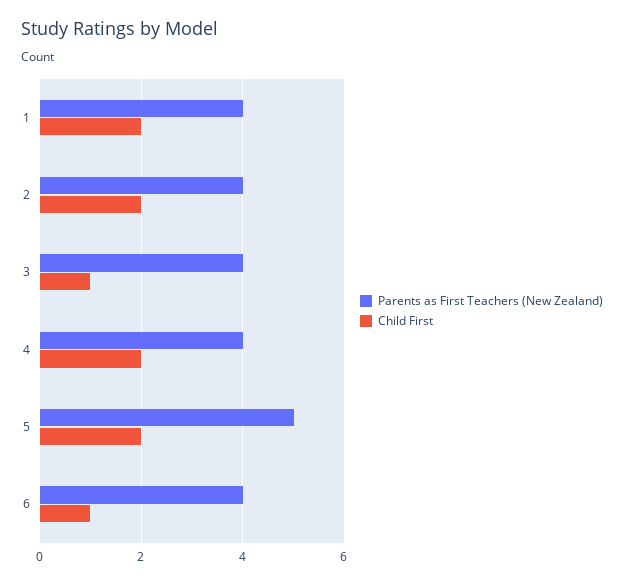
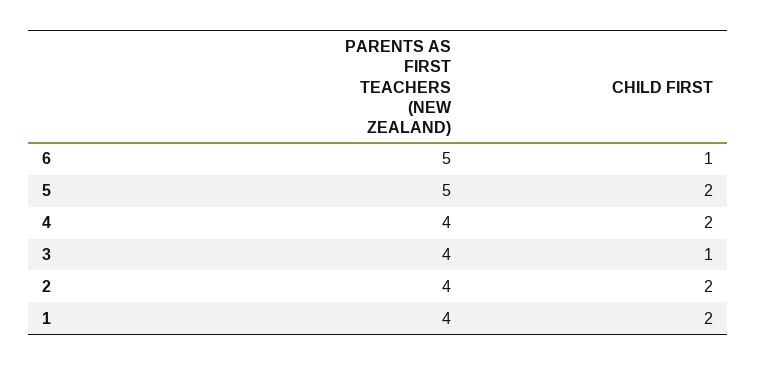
Parents as First Teachers (New Zealand), 6: 4 -> 5

